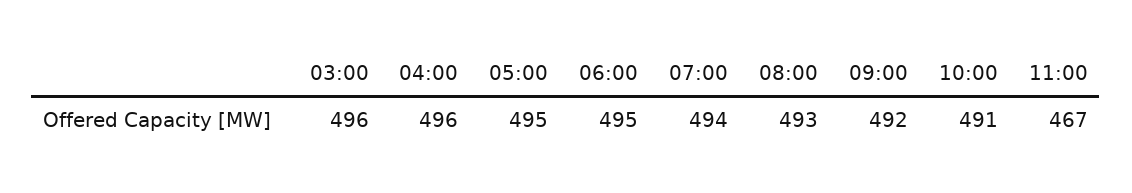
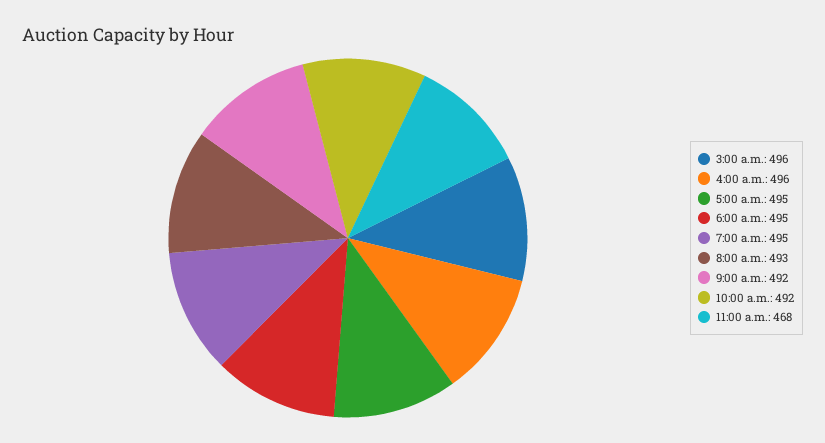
07:00: 494 -> 495
10:00: 491 -> 492
11:00: 467 -> 468

